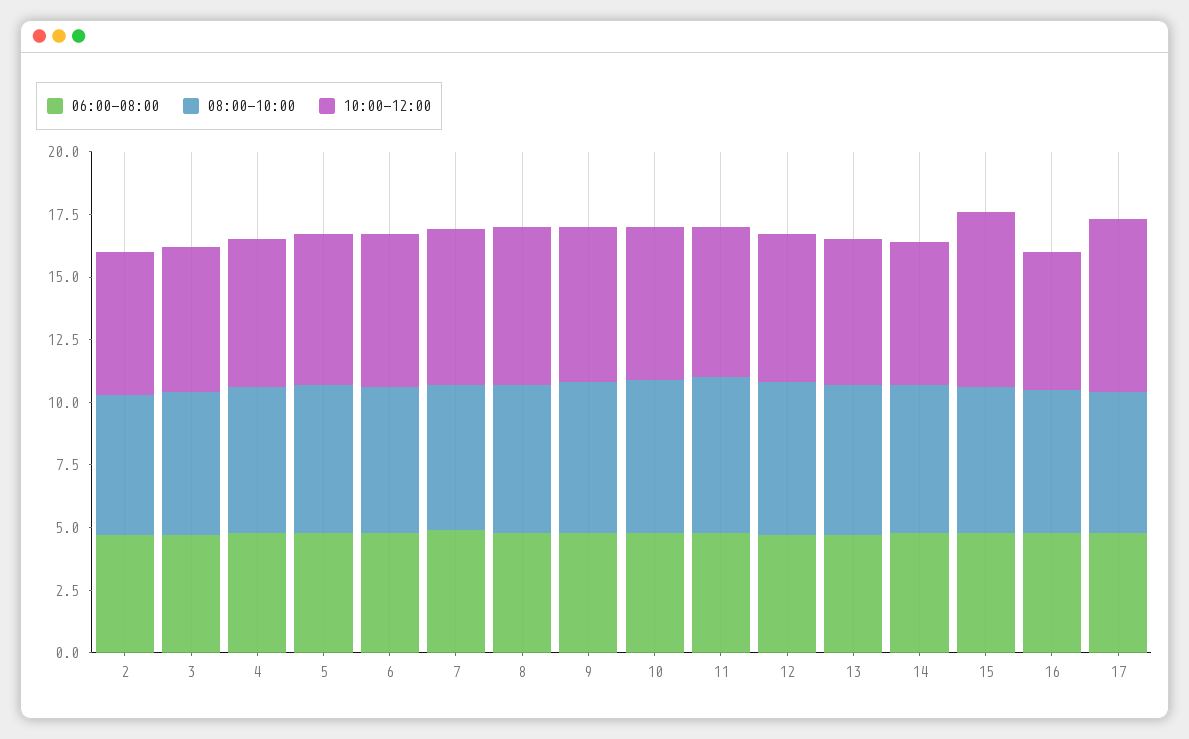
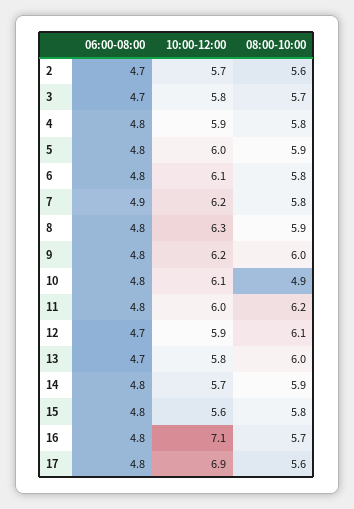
08:00-10:00, 10: 6 -> 4.9
10:00-12:00, 15: 7 -> 5.6
10:00-12:00, 16: 5.5 -> 7.1

